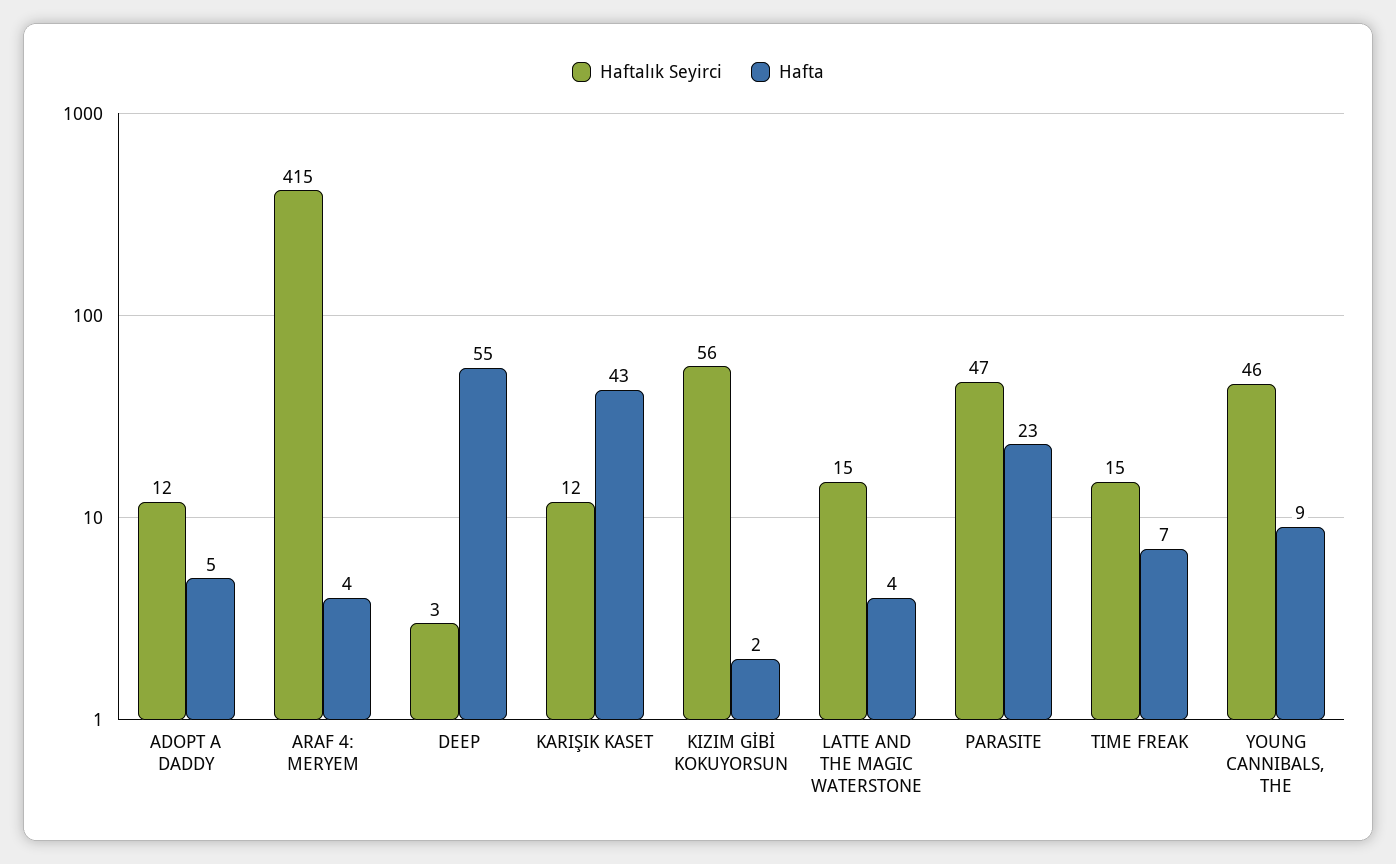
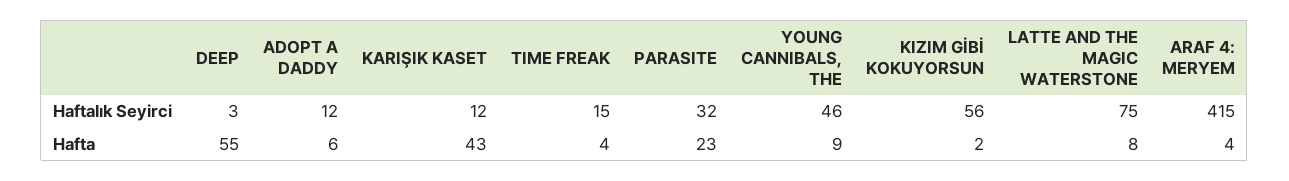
Hafta, ADOPT A DADDY: 5 -> 6
Haftalık Seyirci, LATTE AND THE MAGIC WATERSTONE: 15 -> 75
Hafta, LATTE AND THE MAGIC WATERSTONE: 4 -> 8
Haftalık Seyirci, PARASITE: 47 -> 32
Hafta, TIME FREAK: 7 -> 4

